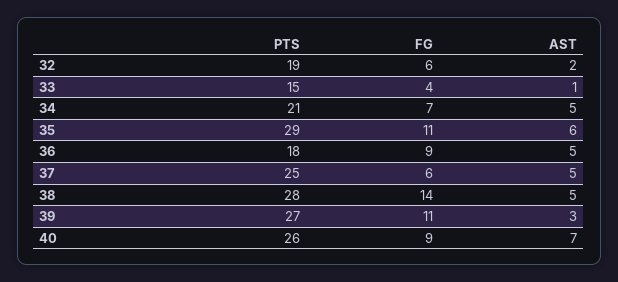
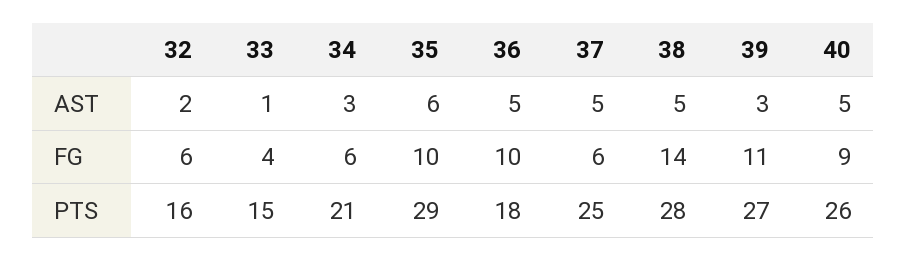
PTS, 32: 19 -> 16
FG, 34: 7 -> 6
AST, 34: 5 -> 3
FG, 35: 11 -> 10
FG, 36: 9 -> 10
AST, 40: 7 -> 5

